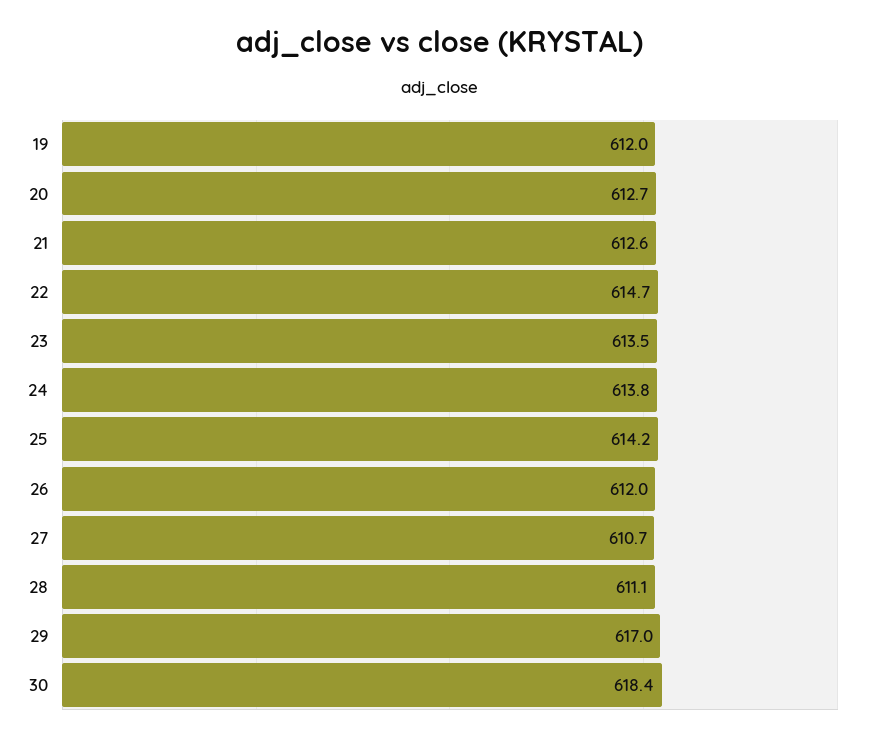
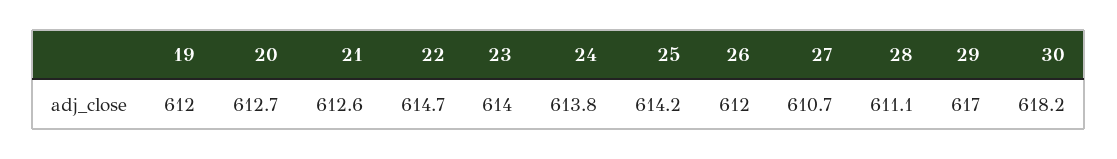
23: 613.5 -> 614
30: 618.4 -> 618.2

